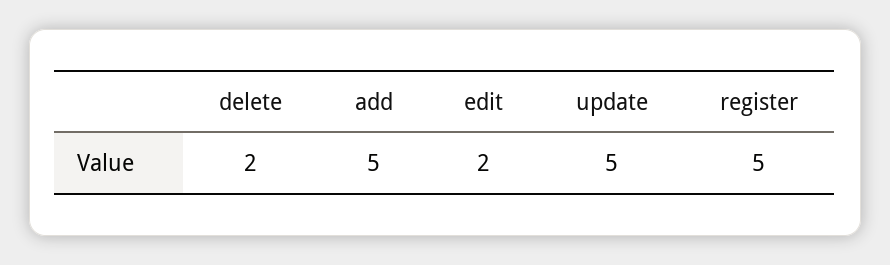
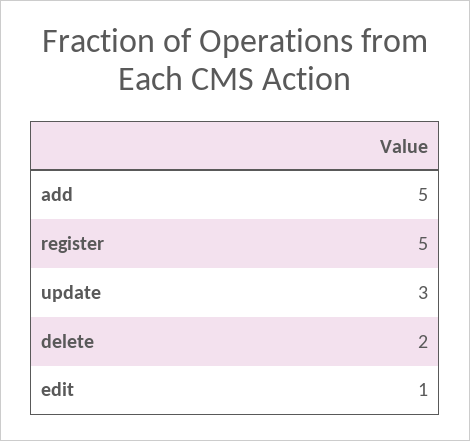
edit: 2 -> 1
update: 5 -> 3

